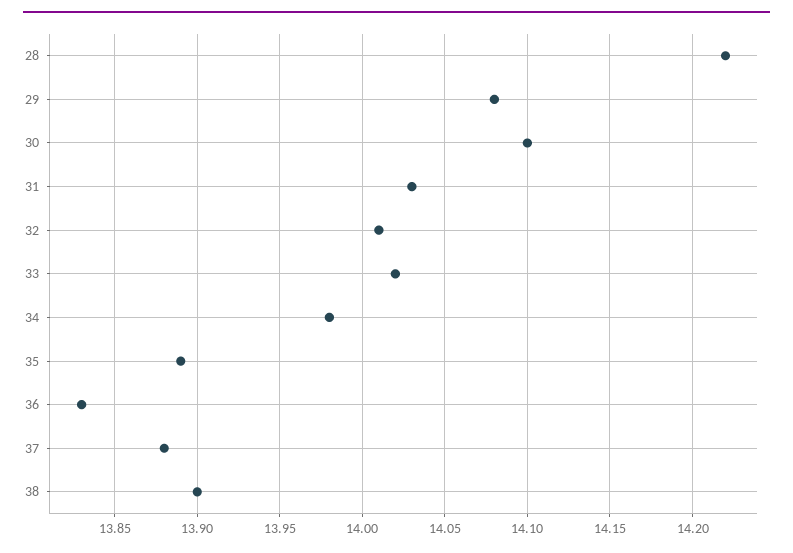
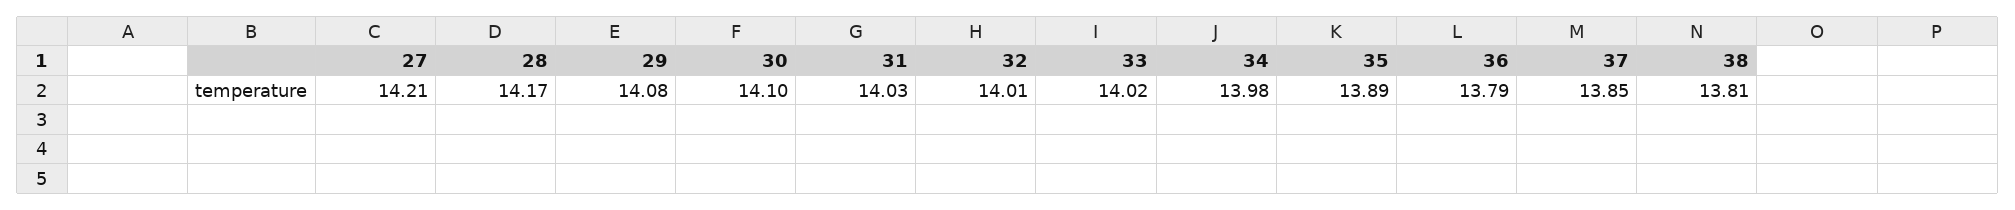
28: 14.22 -> 14.17
36: 13.83 -> 13.79
37: 13.88 -> 13.85
38: 13.9 -> 13.81
27: none -> 14.21

